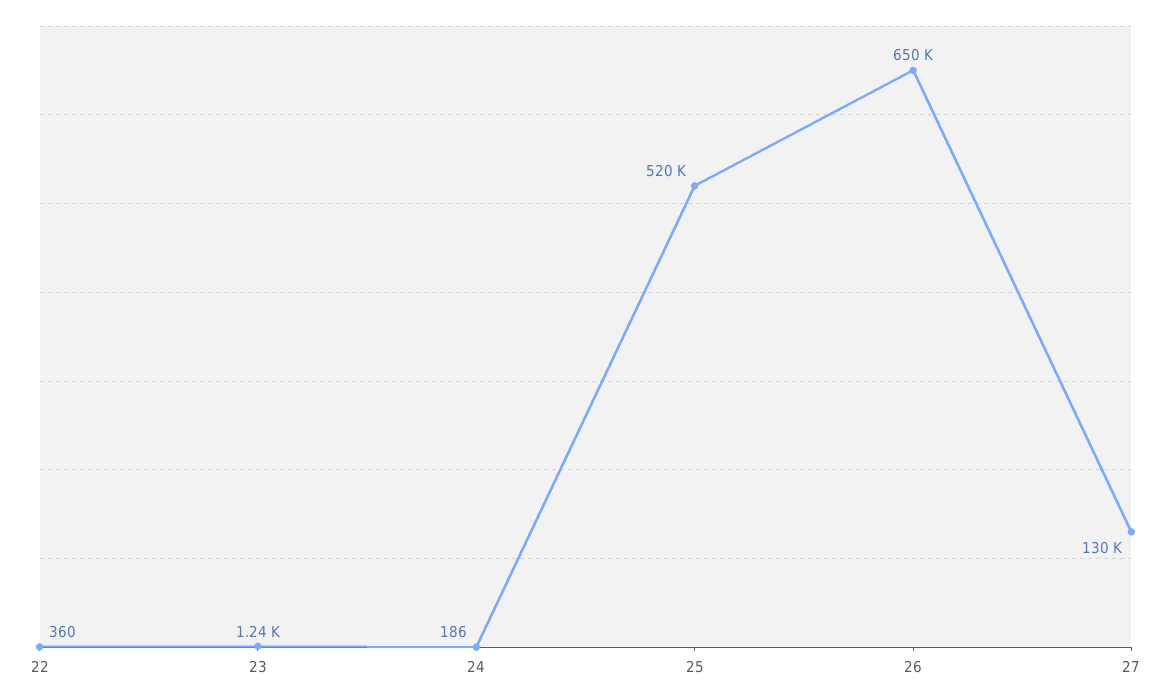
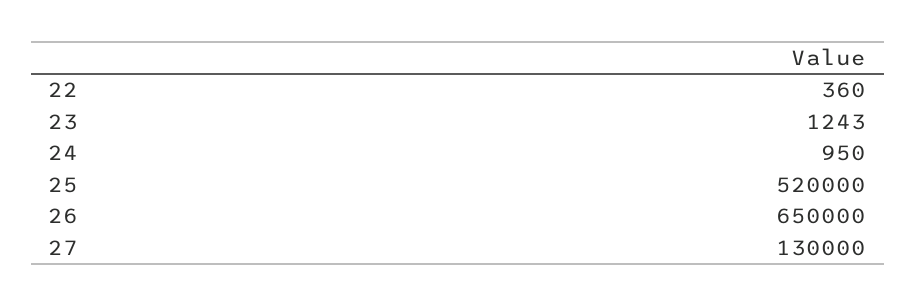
24: 186 -> 950

